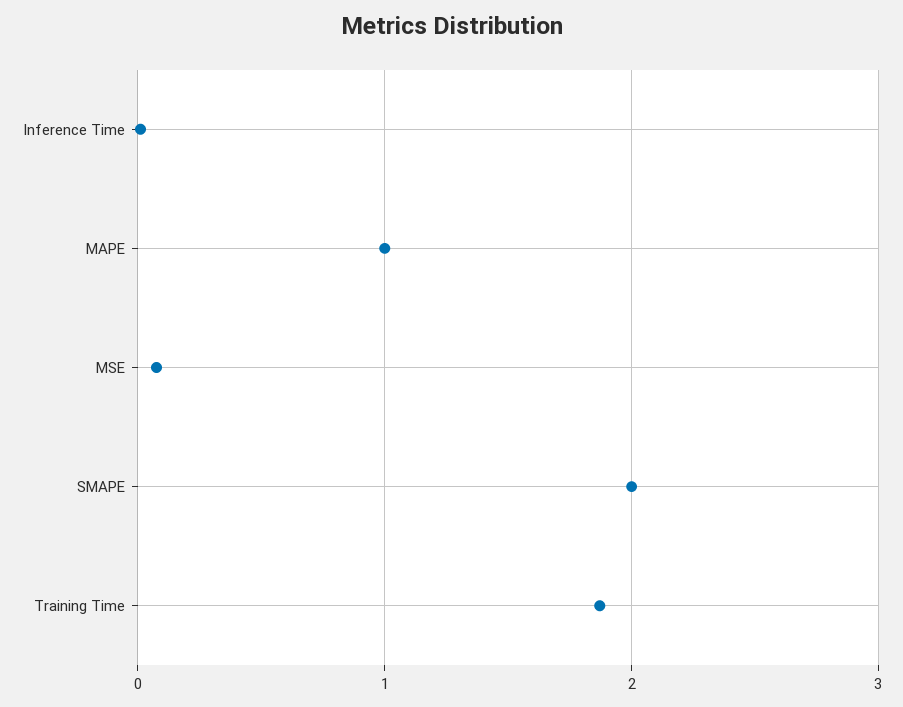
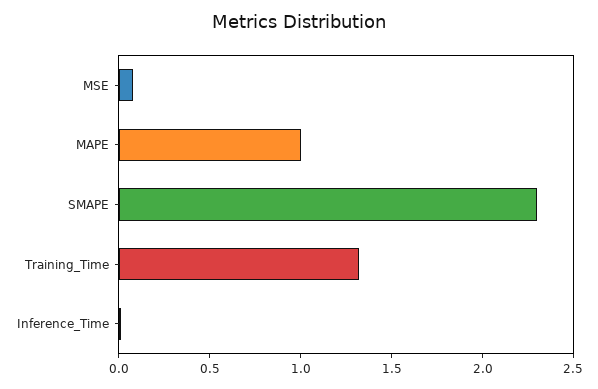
SMAPE: 2 -> 2.3
Training Time: 1.9 -> 1.3

